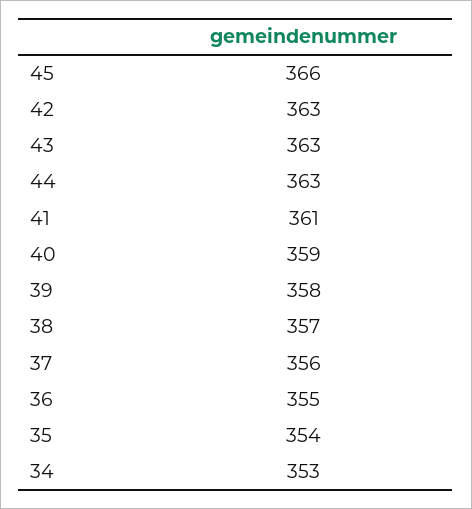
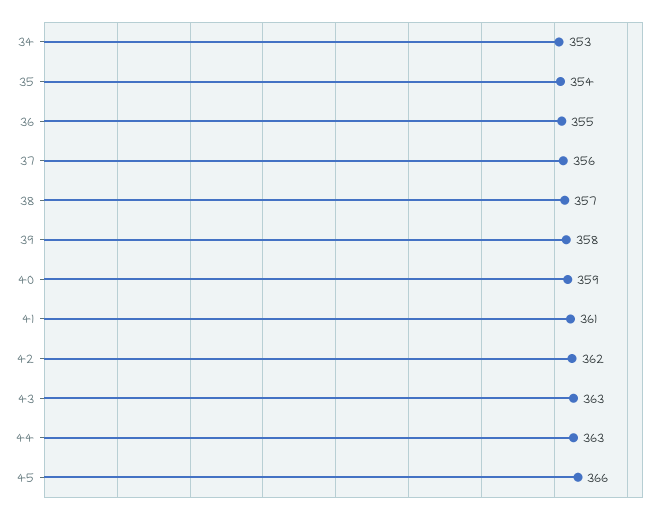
42: 363 -> 362

